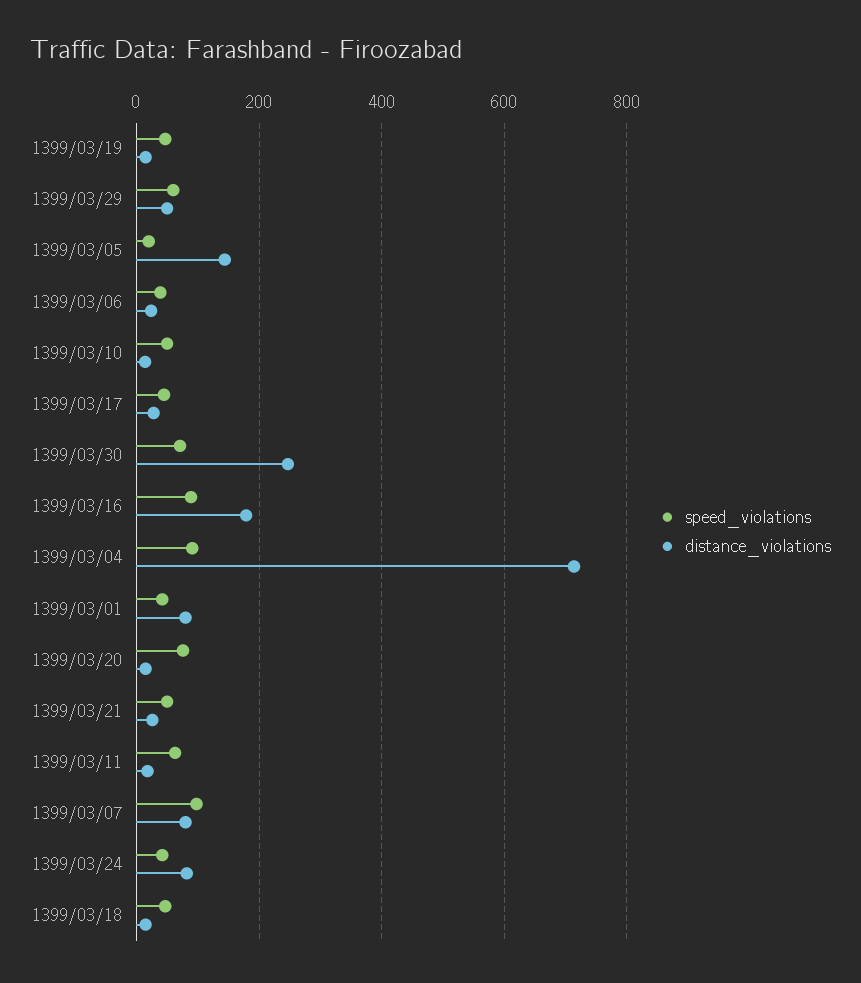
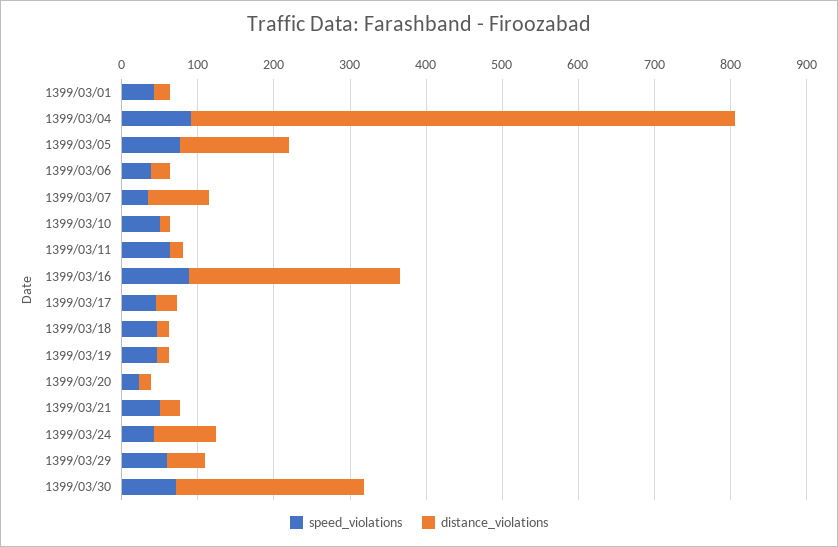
speed_violations, 1399/03/05: 20 -> 80
distance_violations, 1399/03/16: 180 -> 280
distance_violations, 1399/03/01: 80 -> 20
speed_violations, 1399/03/20: 80 -> 20
speed_violations, 1399/03/07: 100 -> 40

